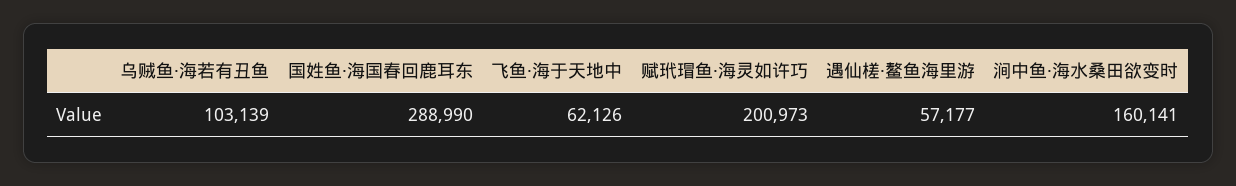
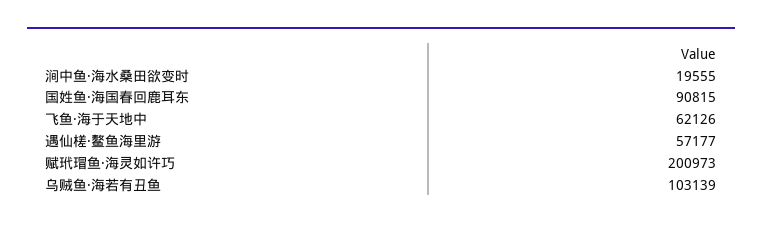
国姓鱼·海国春回鹿耳东: 288990 -> 90815
涧中鱼·海水桑田欲变时: 160141 -> 19555

